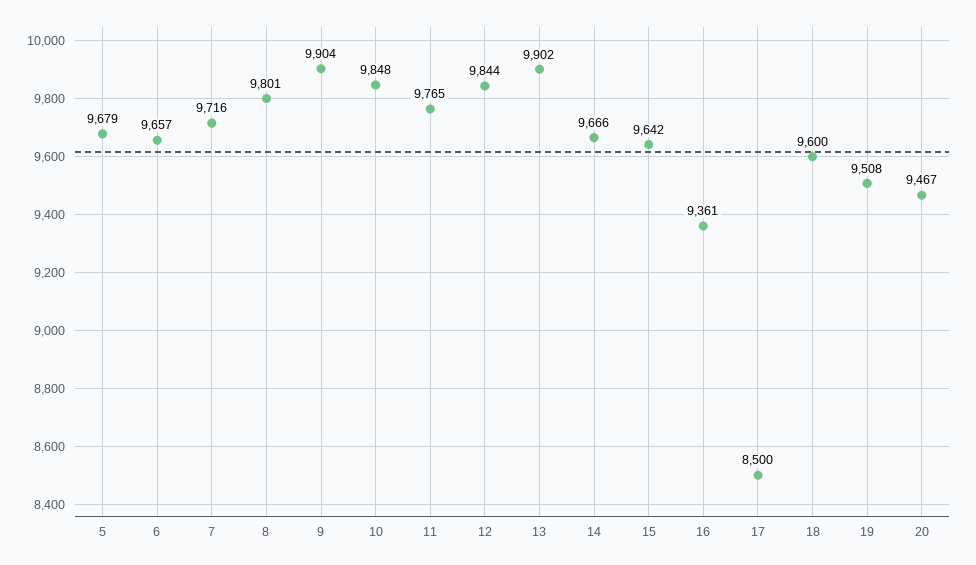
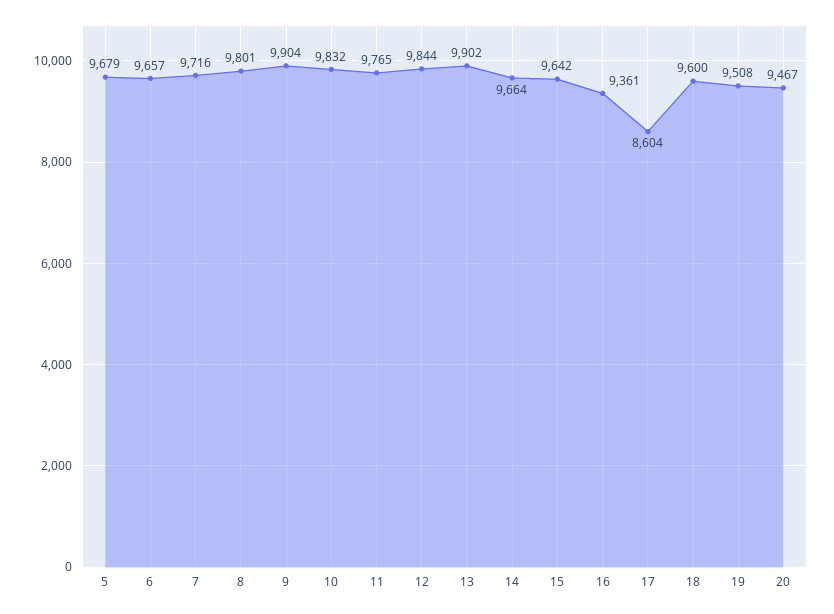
10: 9848 -> 9832
14: 9666 -> 9664
17: 8500 -> 8604

